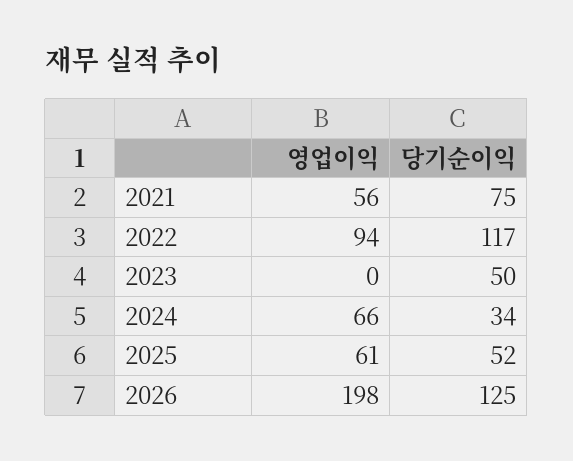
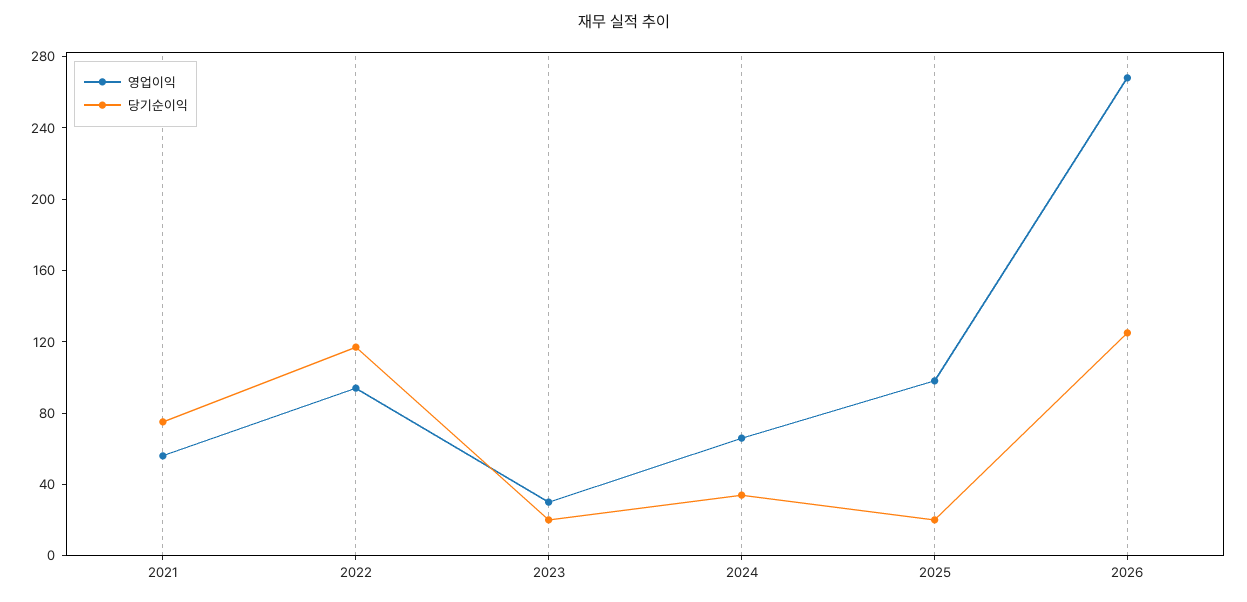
영업이익, 2023: 0 -> 30
당기순이익, 2023: 50 -> 20
영업이익, 2025: 61 -> 100
당기순이익, 2025: 52 -> 20
영업이익, 2026: 198 -> 270

